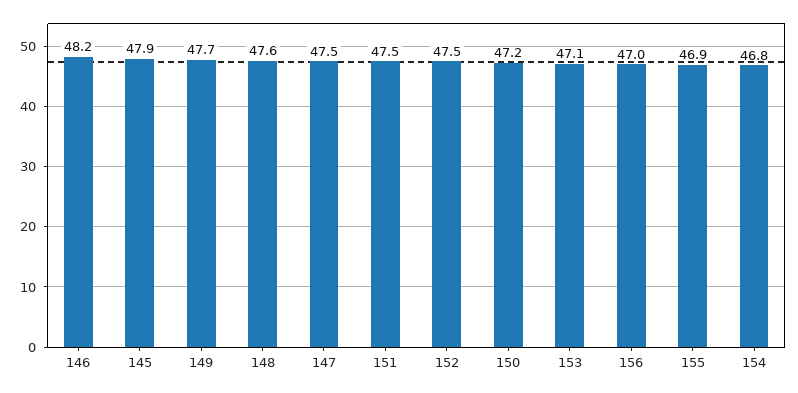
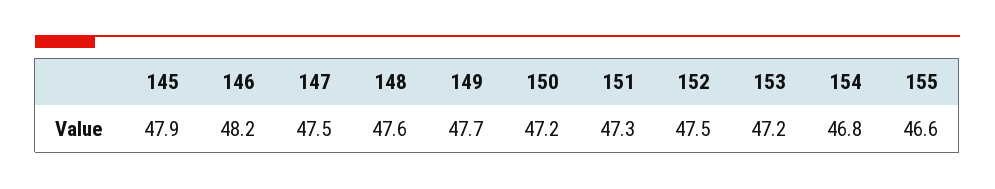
151: 47.5 -> 47.3
153: 47.1 -> 47.2
156: 47 -> none
155: 46.9 -> 46.6

